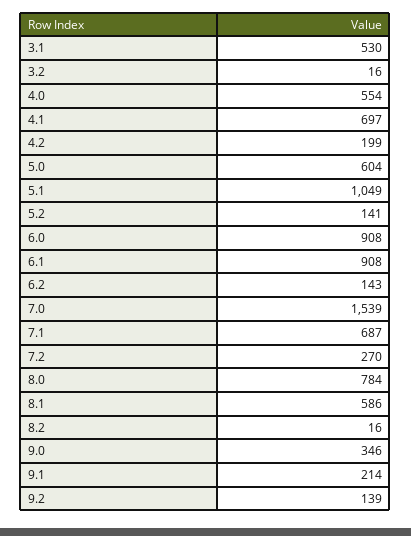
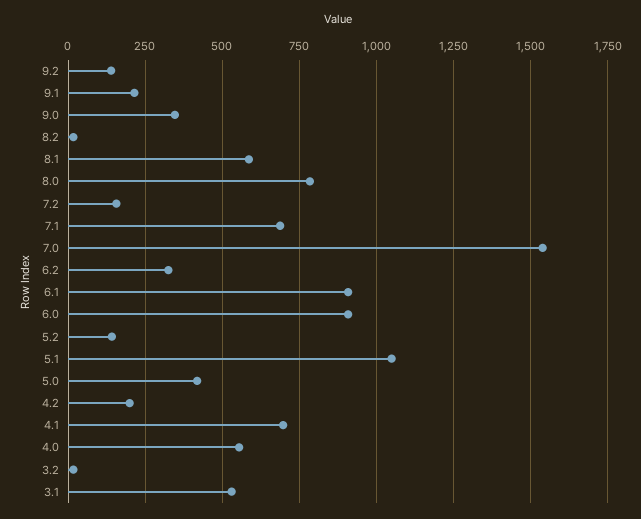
5.0: 604 -> 425
6.2: 143 -> 325
7.2: 270 -> 150

